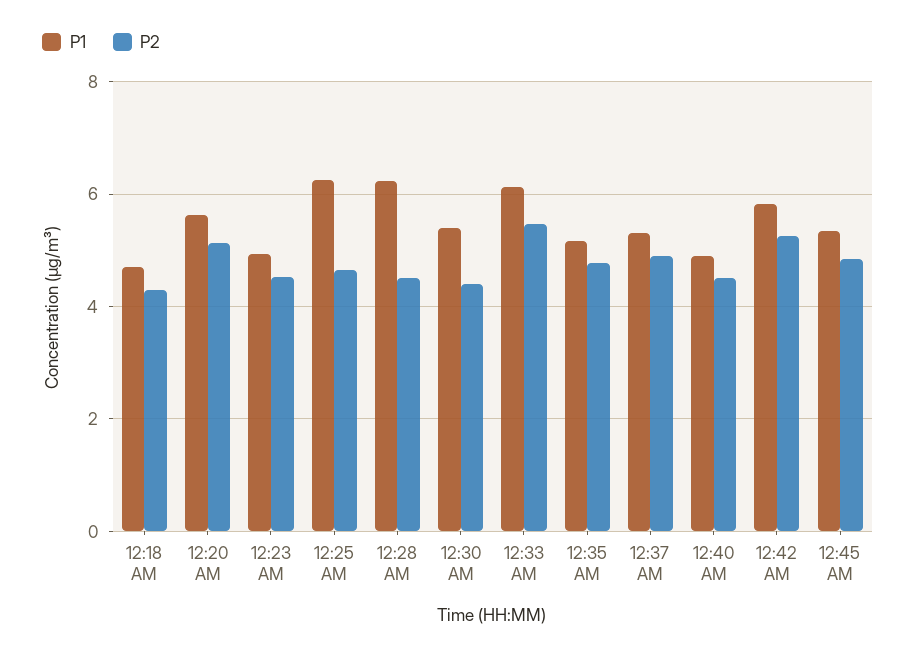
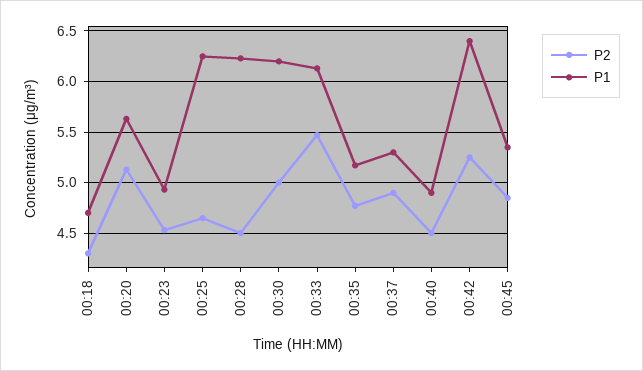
P1, 12:30 AM: 5.4 -> 6.2
P2, 12:30 AM: 4.4 -> 5
P1, 12:42 AM: 5.8 -> 6.4

